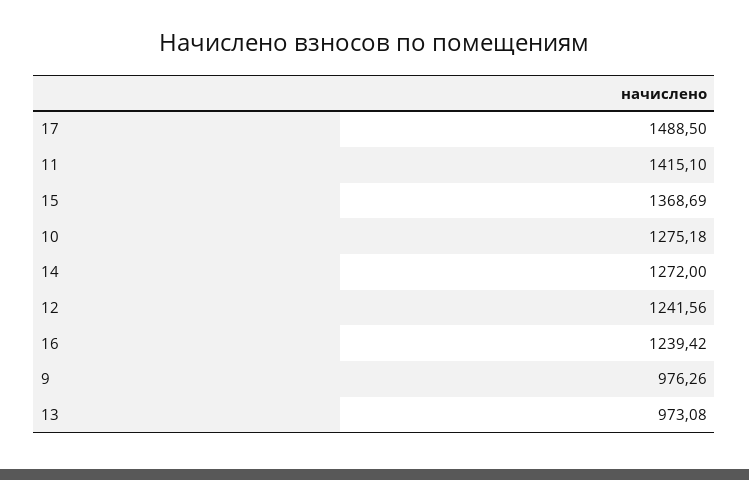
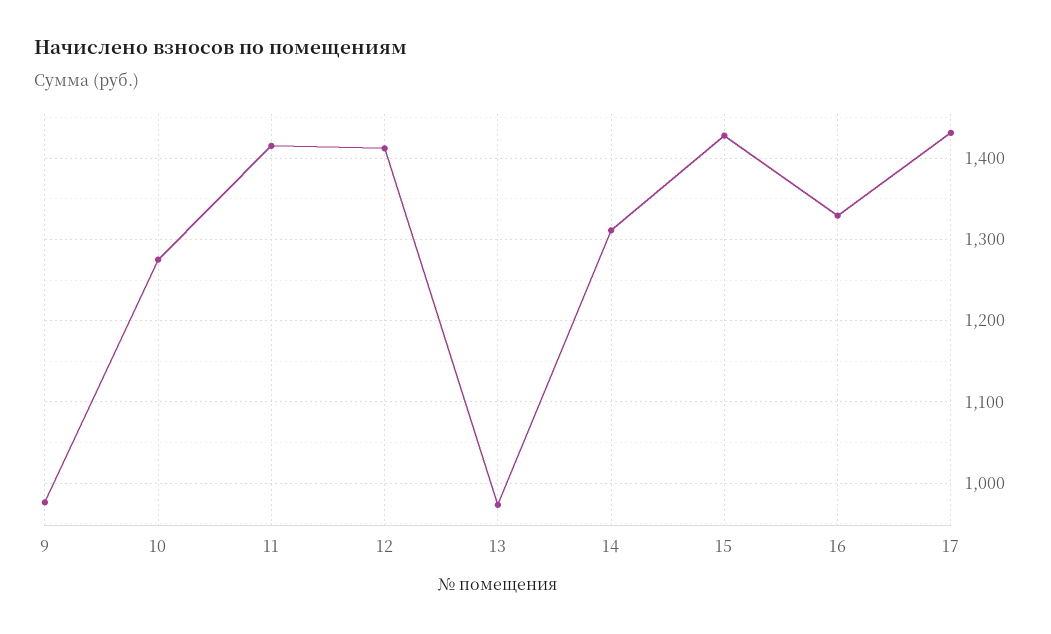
17: 1488.5 -> 1430
15: 1368.69 -> 1430
14: 1272 -> 1310
12: 1241.56 -> 1410
16: 1239.42 -> 1330

